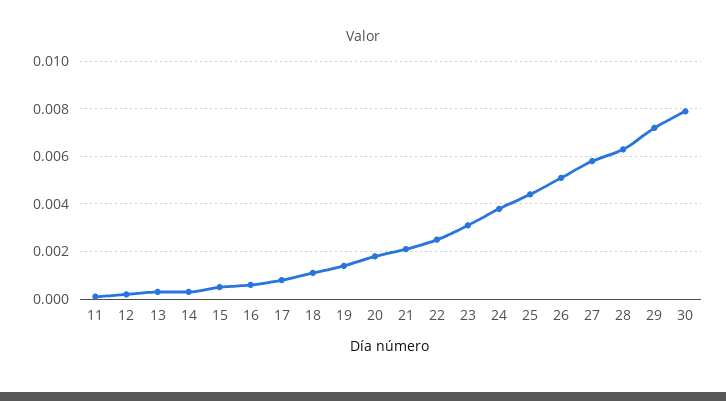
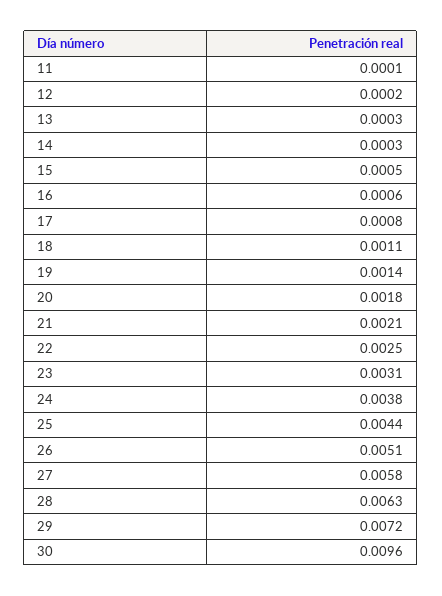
30: 0.008 -> 0.0096

